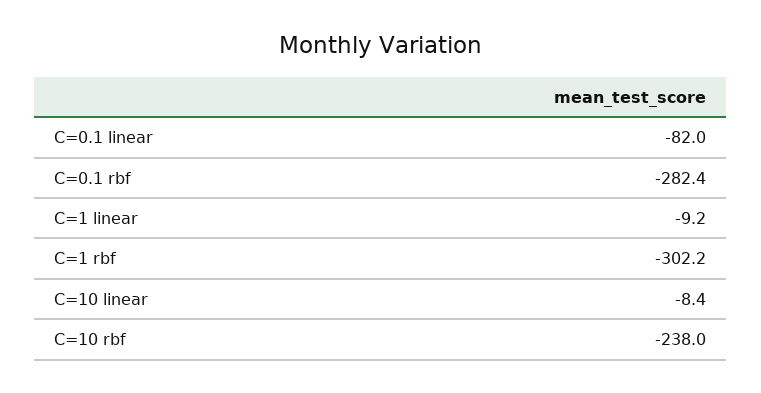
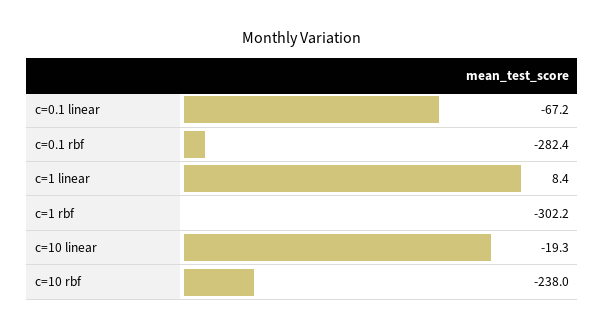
C=0.1 linear: -82 -> -67.2
C=1 linear: -9.2 -> 8.4
C=10 linear: -8.4 -> -19.3

